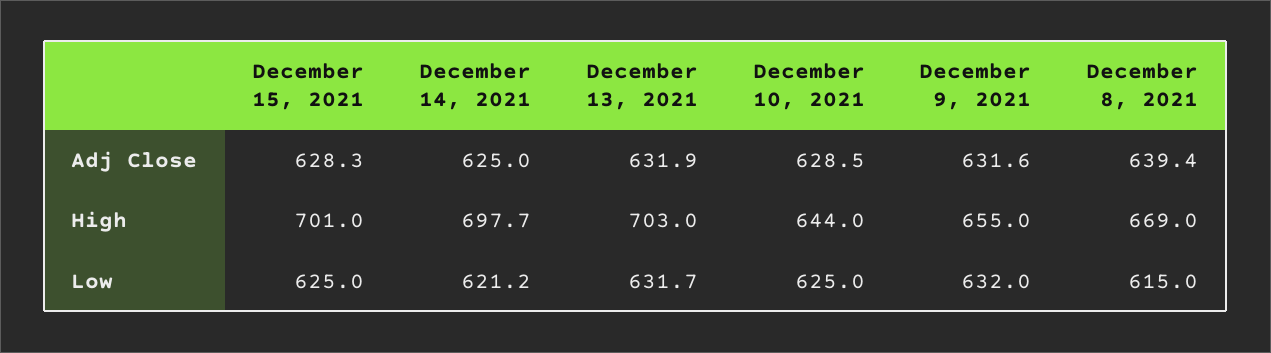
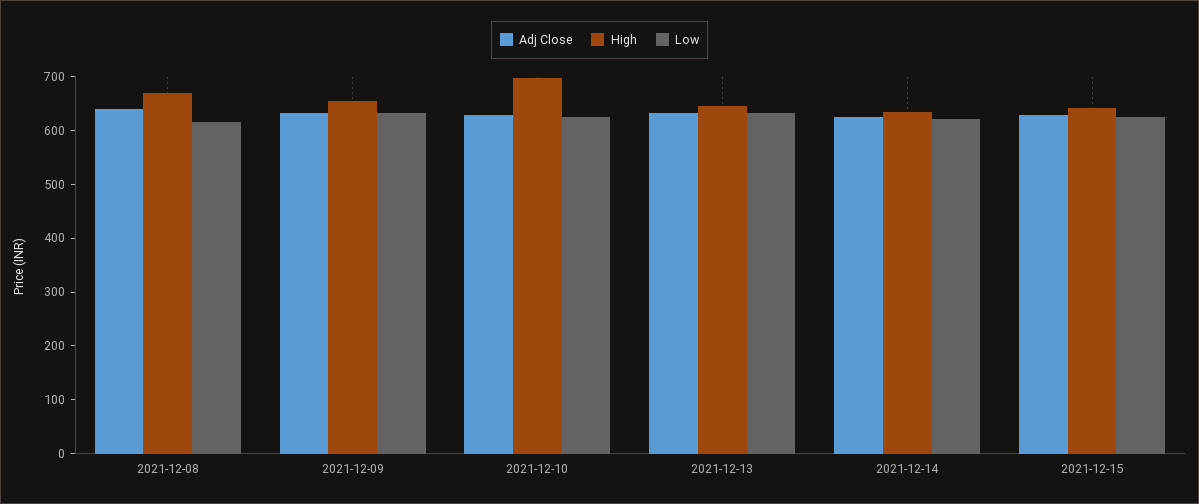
High, December 15, 2021: 701 -> 640
High, December 14, 2021: 697.7 -> 640
High, December 13, 2021: 703 -> 640
High, December 10, 2021: 644 -> 700

